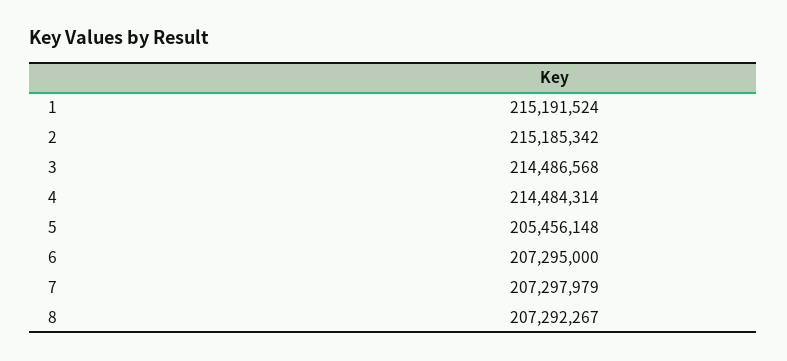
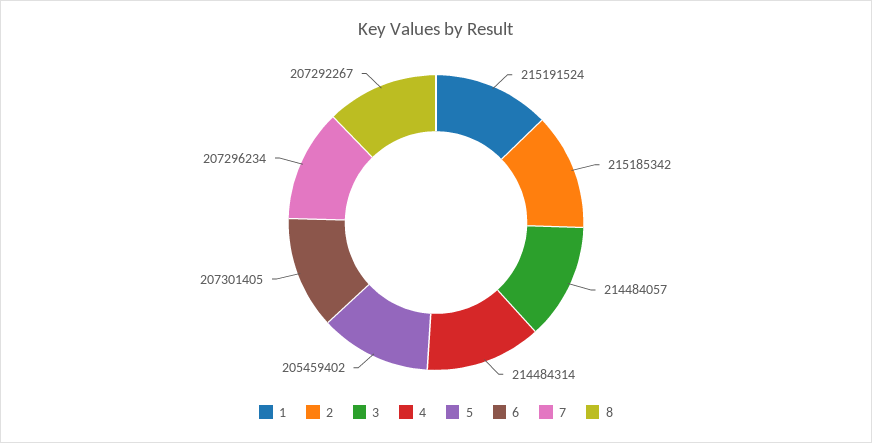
3: 214486568 -> 214484057
5: 205456148 -> 205459402
6: 207295000 -> 207301405
7: 207297979 -> 207296234

